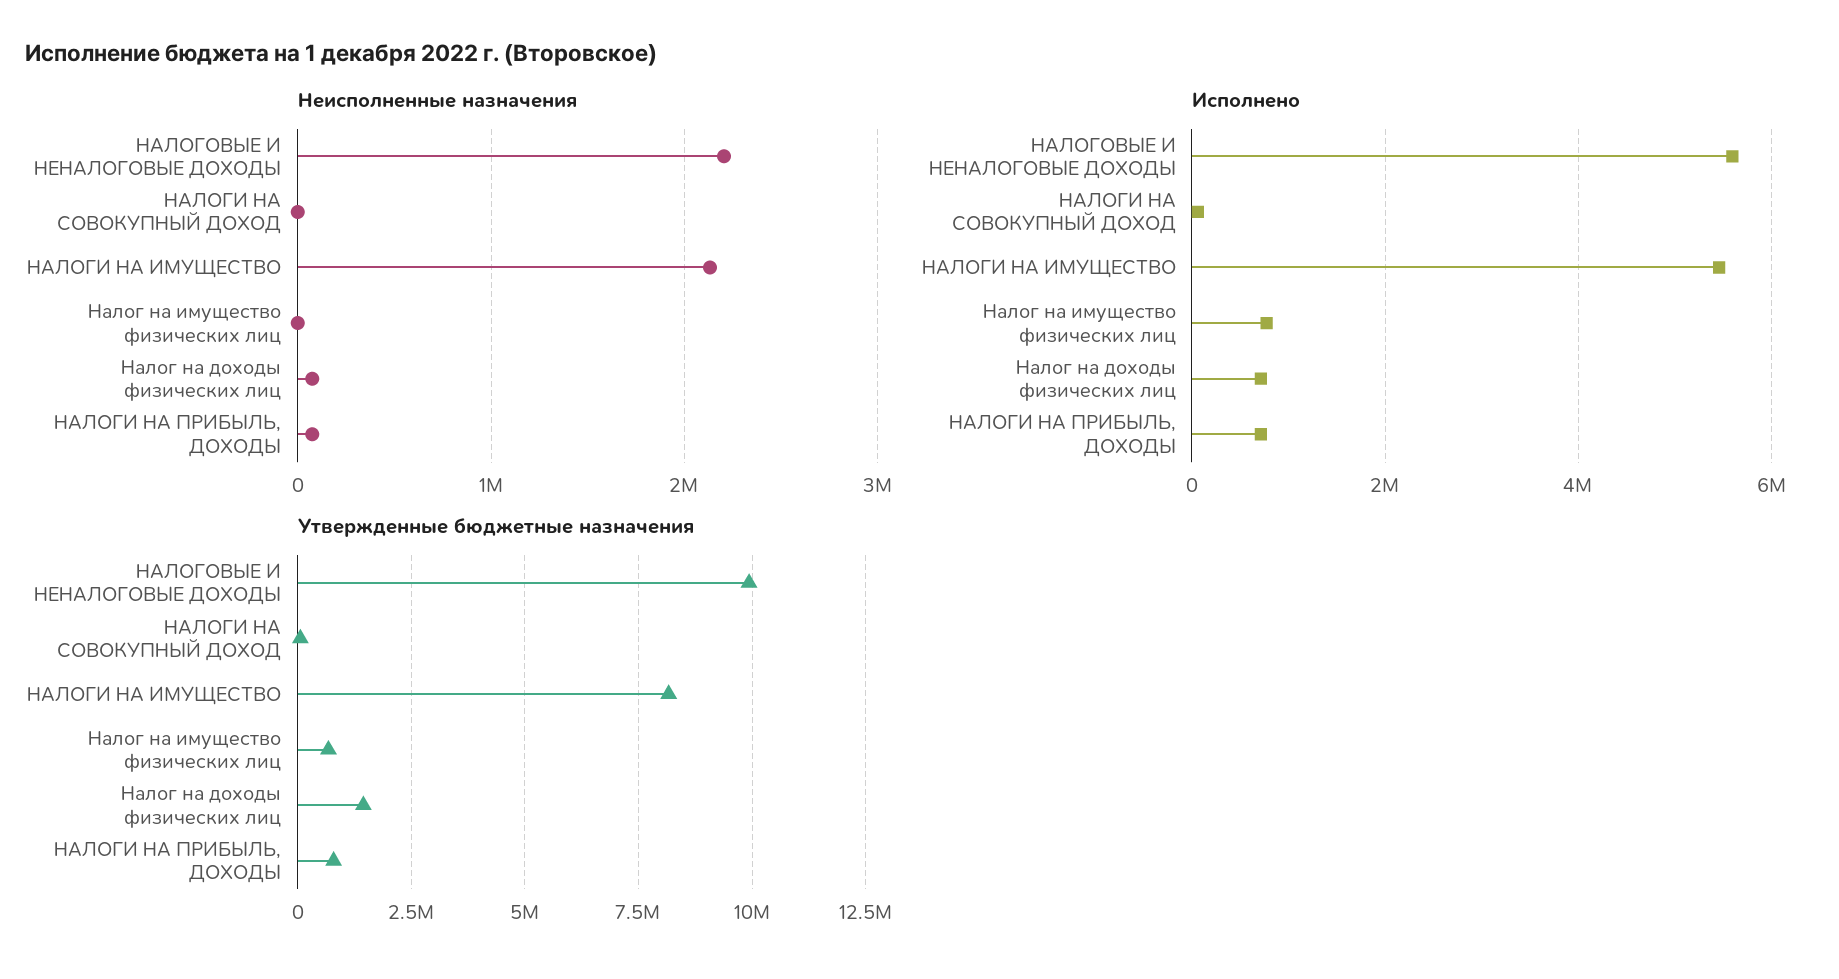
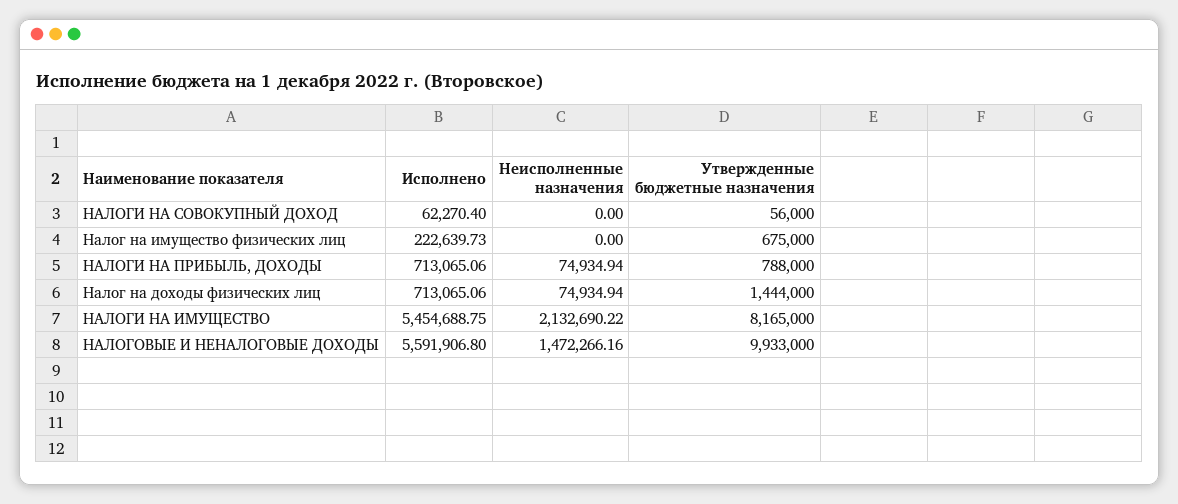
Неисполненные назначения, НАЛОГОВЫЕ И НЕНАЛОГОВЫЕ ДОХОДЫ: 2200000 -> 1472266.16
Исполнено, Налог на имущество физических лиц: 800000 -> 222639.73

